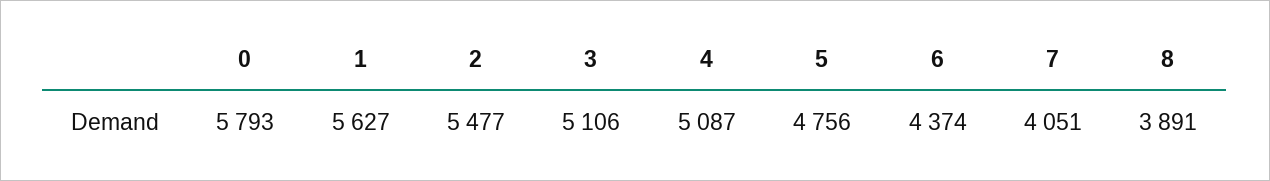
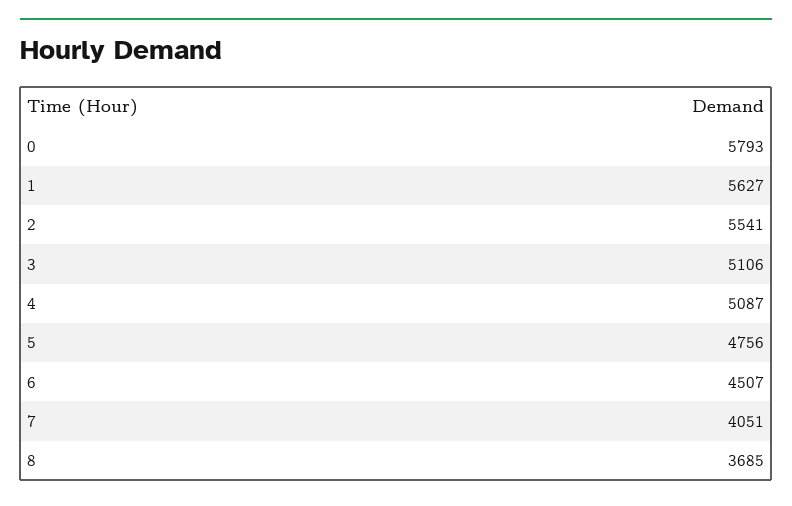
2: 5477 -> 5541
6: 4374 -> 4507
8: 3891 -> 3685

